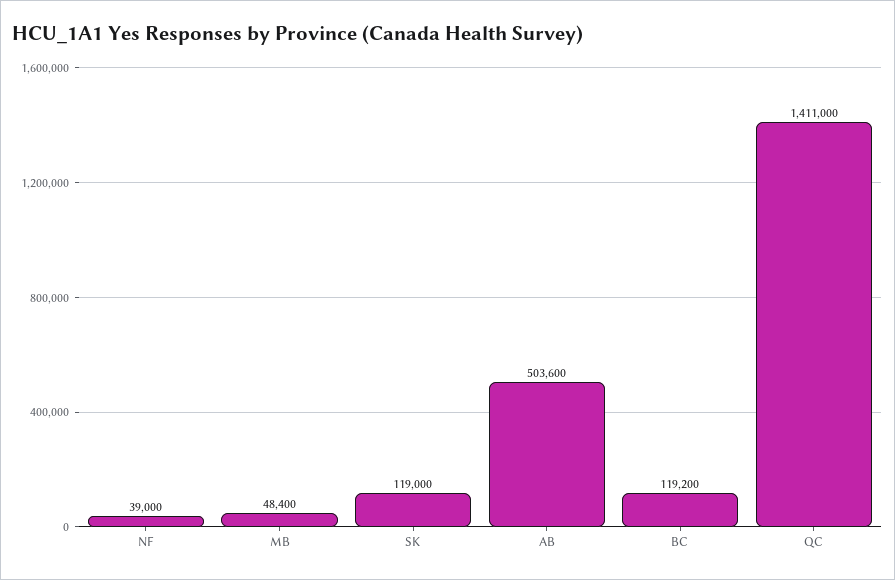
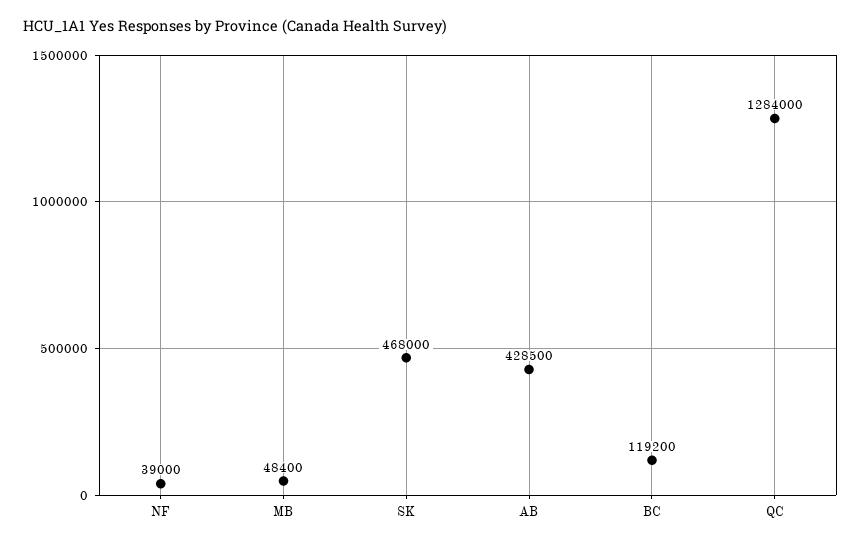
SK: 119000 -> 468000
AB: 503600 -> 428500
QC: 1411000 -> 1284000

